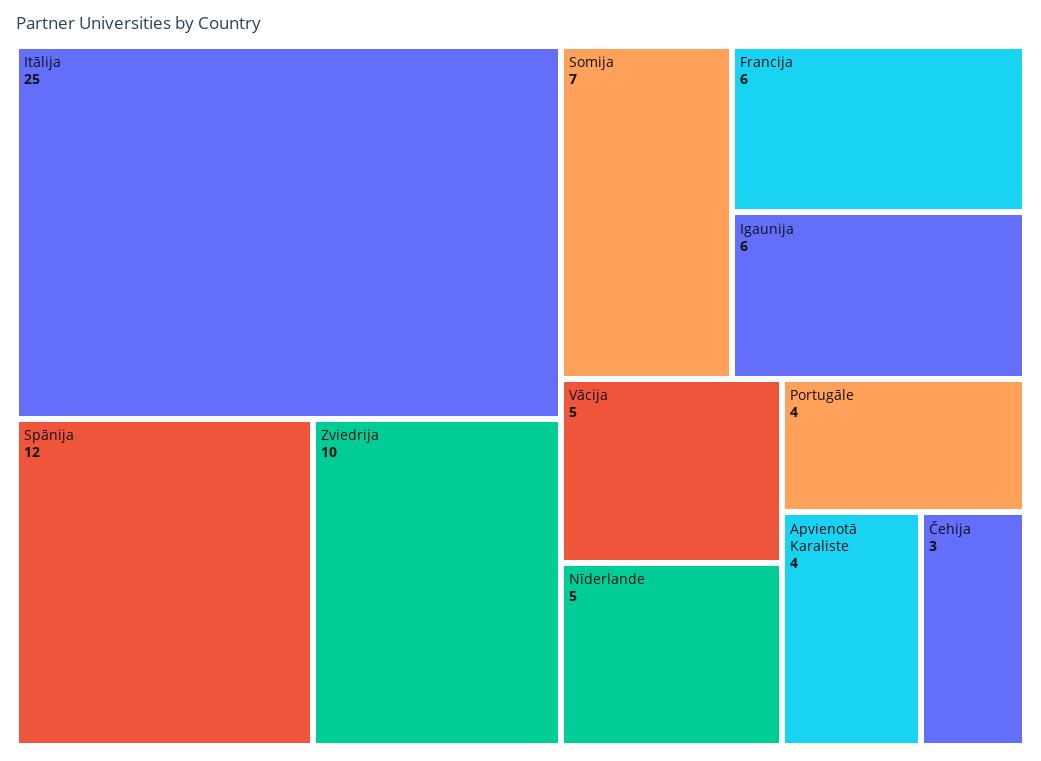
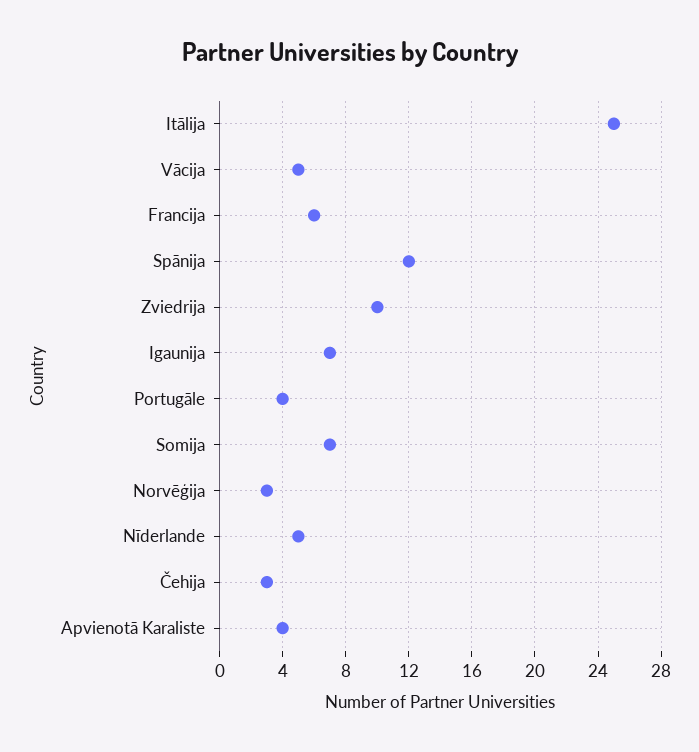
Igaunija: 6 -> 7
Norvēģija: none -> 3

